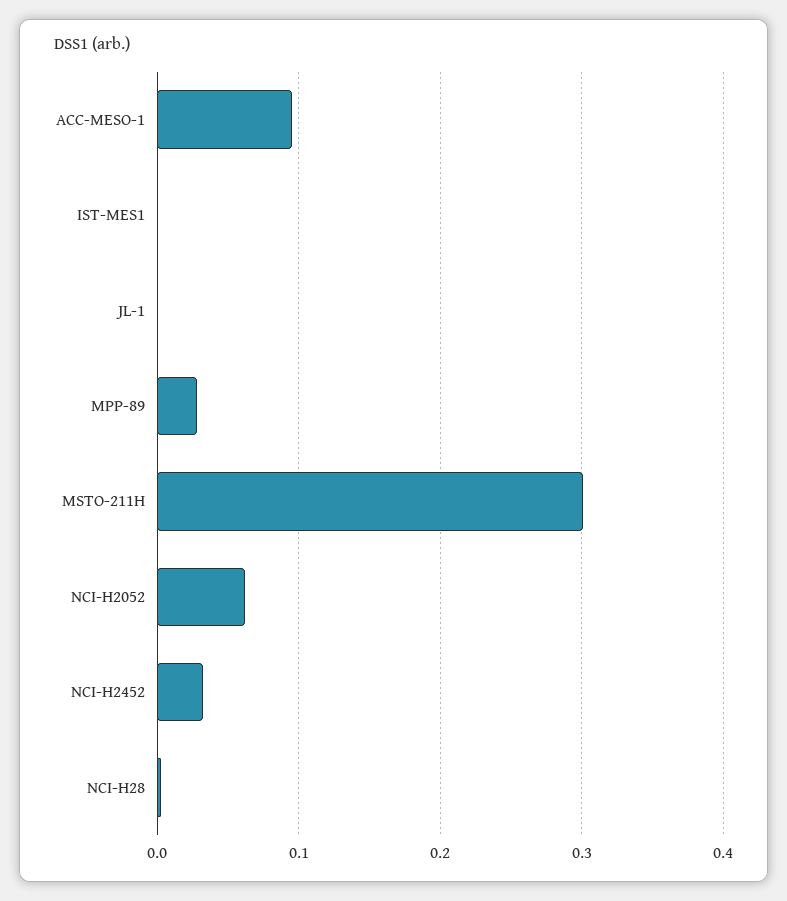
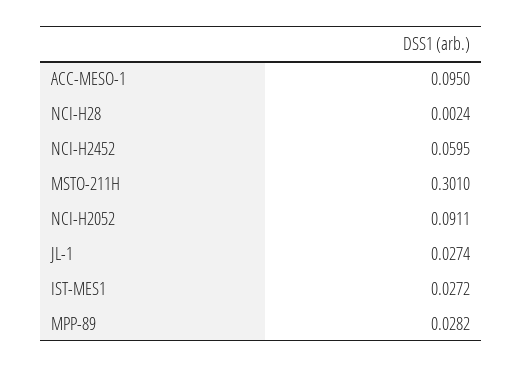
IST-MES1: 0 -> 0.0272
JL-1: 0 -> 0.0274
NCI-H2052: 0.06 -> 0.0911
NCI-H2452: 0.03 -> 0.0595

